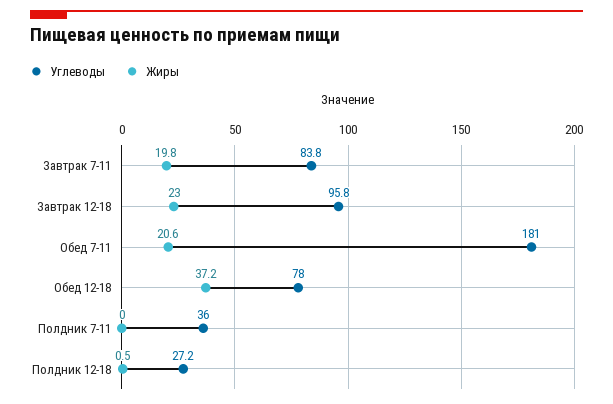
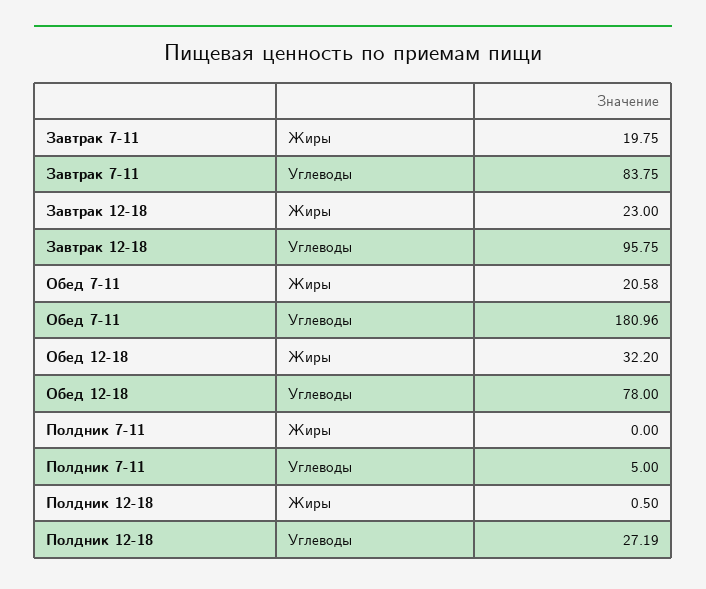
Жиры, Обед 12-18: 37.2 -> 32.2
Углеводы, Полдник 7-11: 36 -> 5

